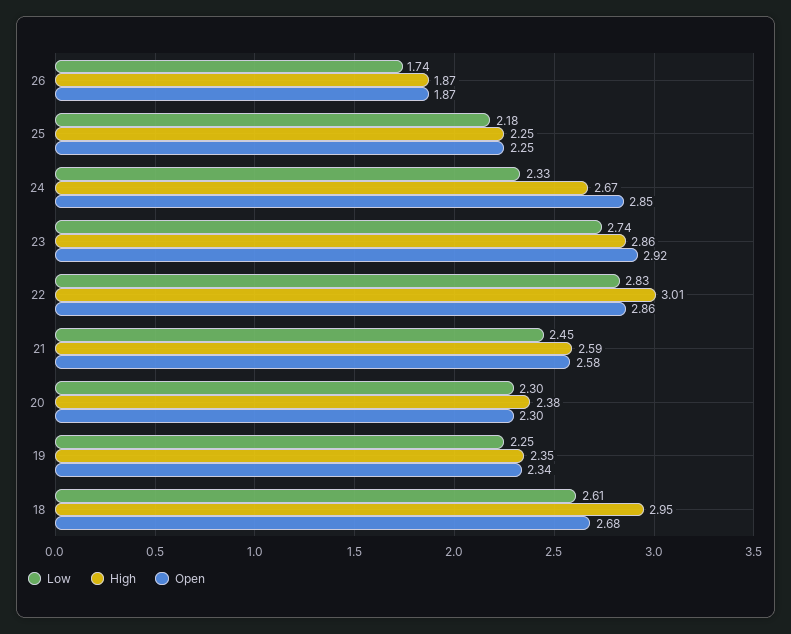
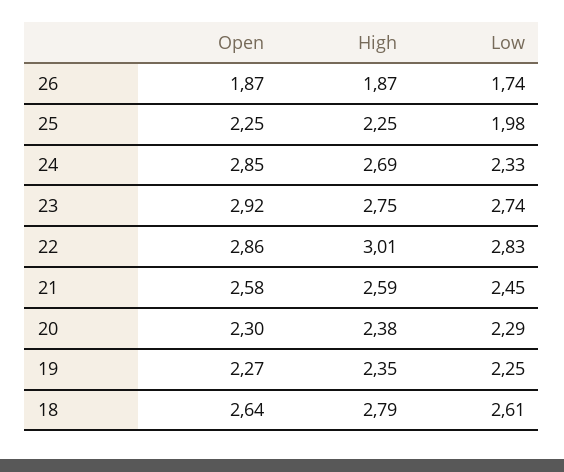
Low, 25: 2.18 -> 1.98
High, 24: 2.67 -> 2.69
High, 23: 2.86 -> 2.75
Low, 20: 2.3 -> 2.29
Open, 19: 2.34 -> 2.27
High, 18: 2.95 -> 2.79
Open, 18: 2.68 -> 2.64

